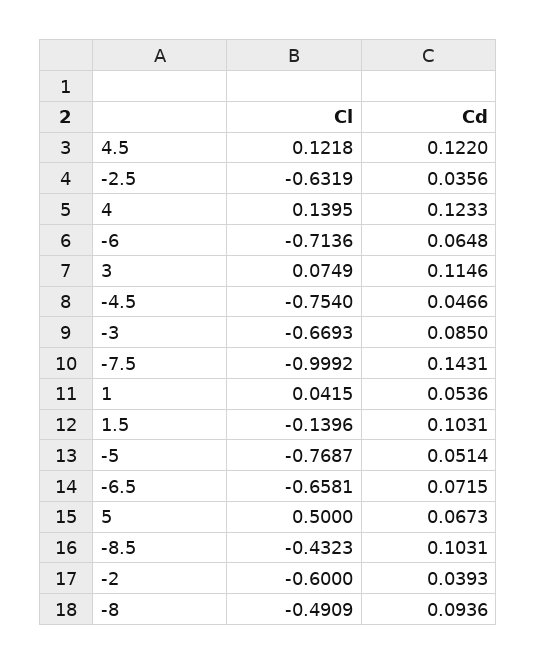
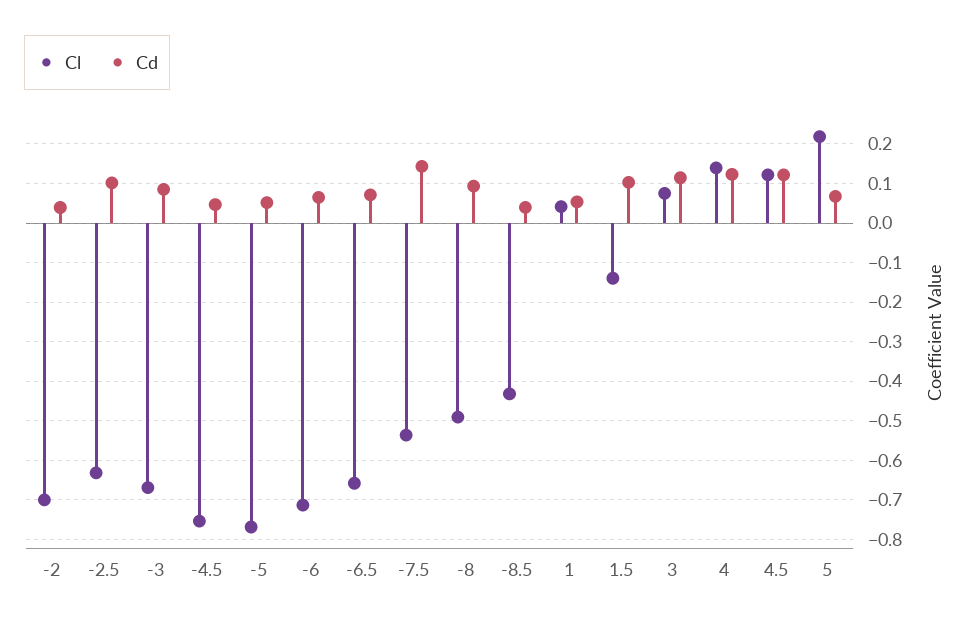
Cd, -2.5: 0.0356 -> 0.1
Cl, -7.5: -0.9992 -> -0.54
Cl, 5: 0.5 -> 0.22
Cd, -8.5: 0.1031 -> 0.04
Cl, -2: -0.6 -> -0.7

